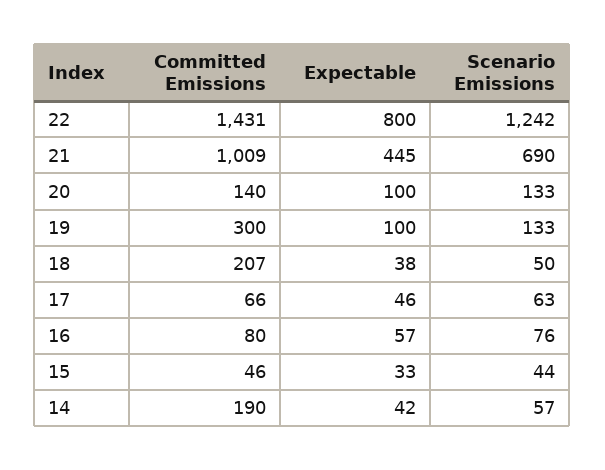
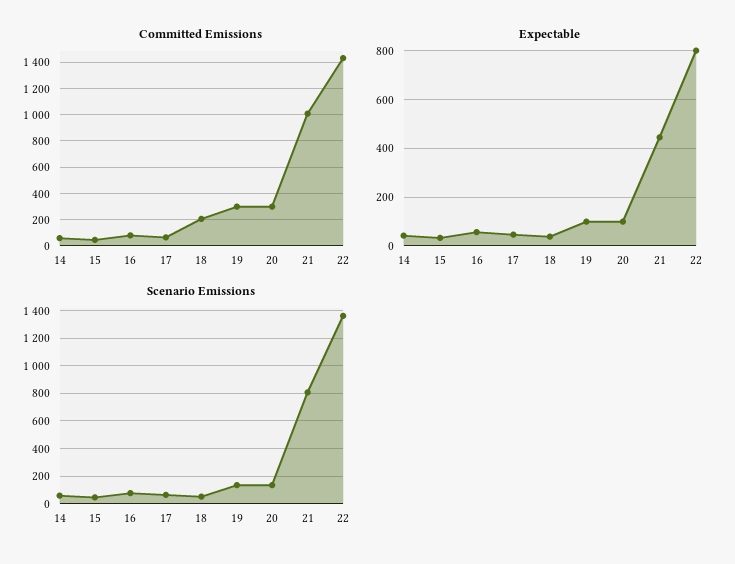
Scenario Emissions, 22: 1242 -> 1350
Scenario Emissions, 21: 690 -> 800
Committed Emissions, 20: 140 -> 300
Committed Emissions, 14: 190 -> 50

